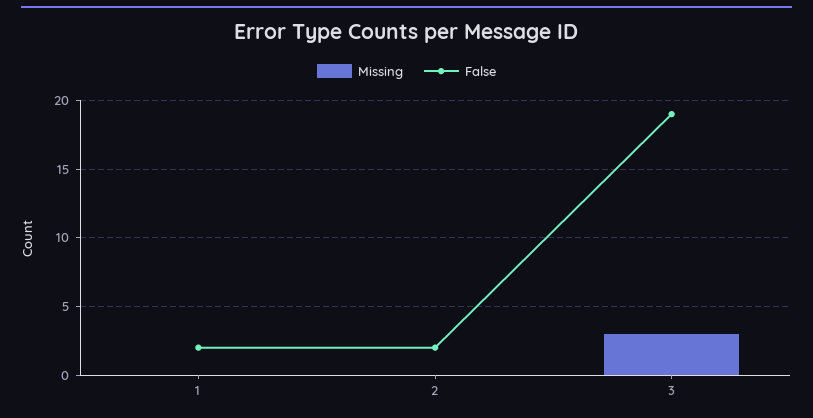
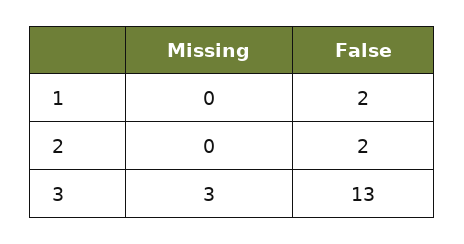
False, 3: 19 -> 13

